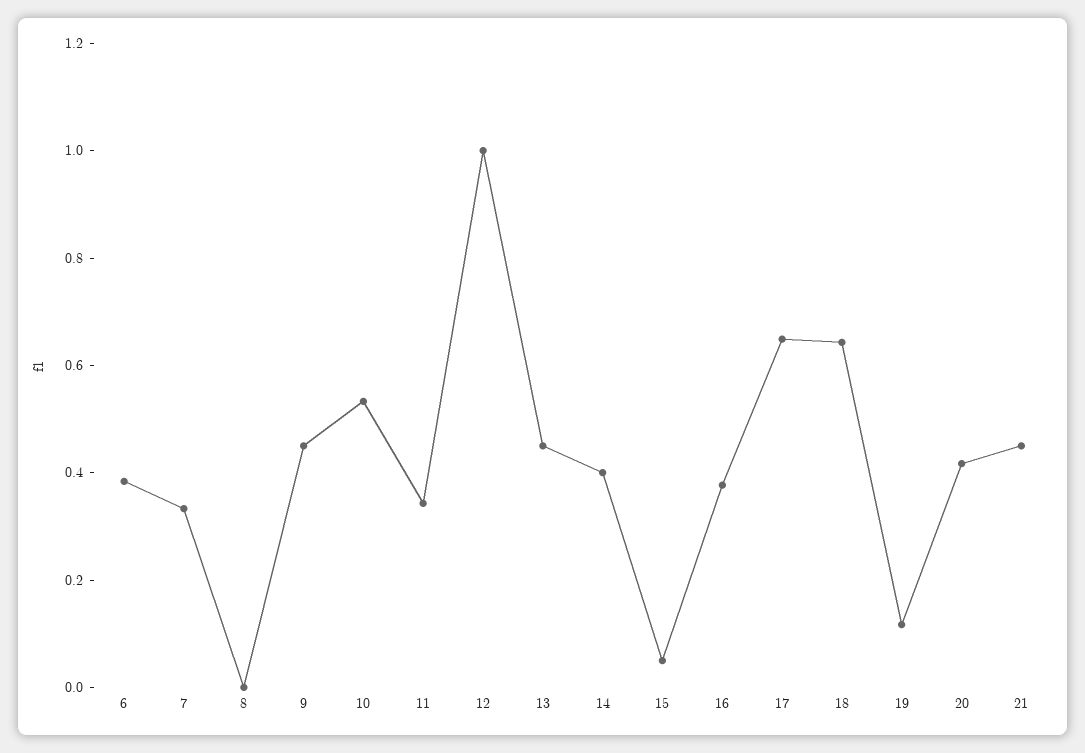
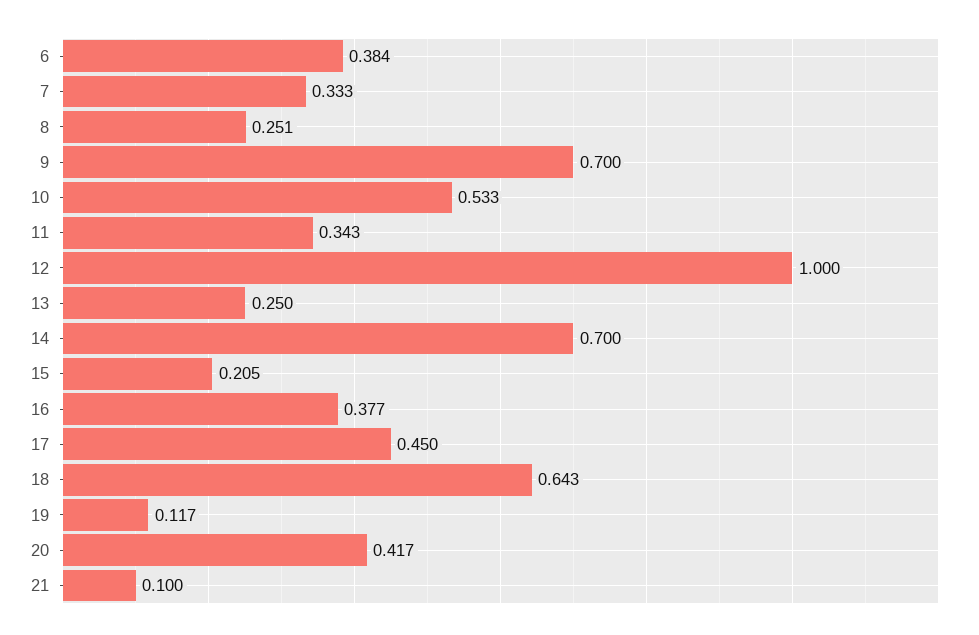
8: 0 -> 0.251
9: 0.45 -> 0.7
13: 0.45 -> 0.25
14: 0.4 -> 0.7
15: 0.05 -> 0.205
17: 0.65 -> 0.45
21: 0.45 -> 0.1

